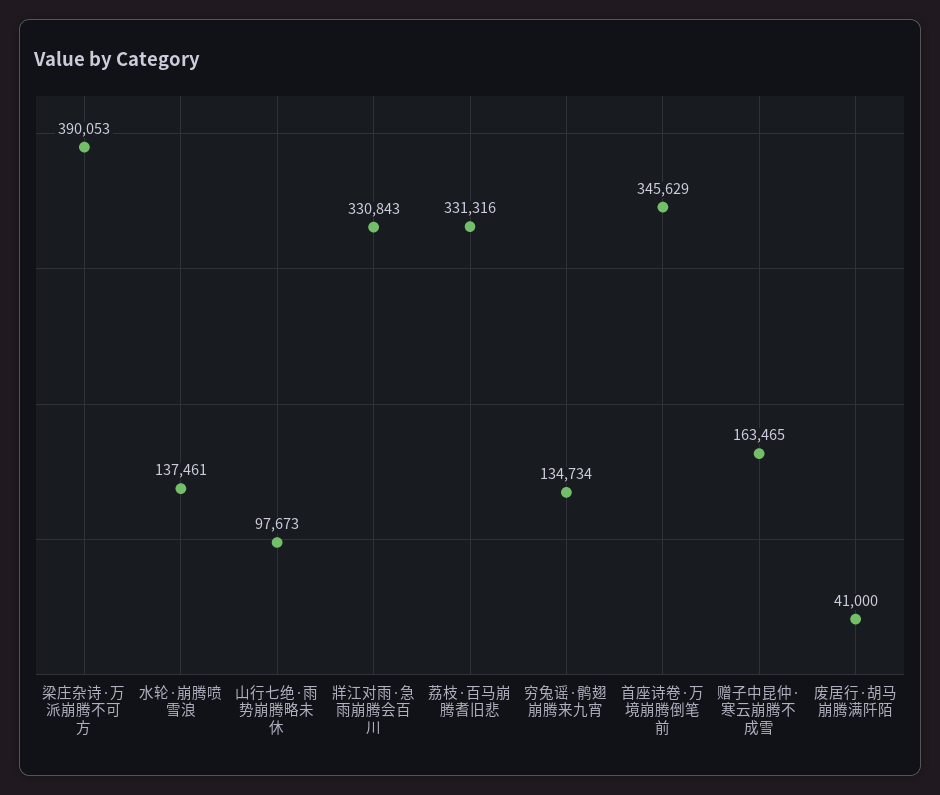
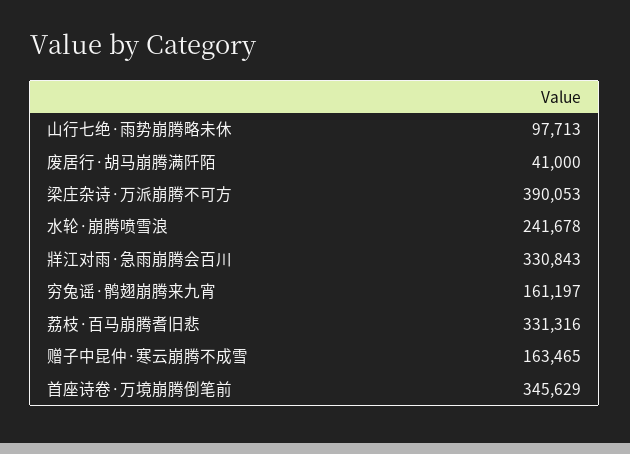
水轮·崩腾喷雪浪: 137461 -> 241678
山行七绝·雨势崩腾略未休: 97673 -> 97713
穷兔谣·鹘翅崩腾来九宵: 134734 -> 161197

